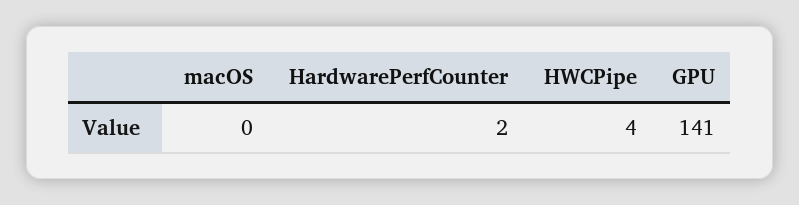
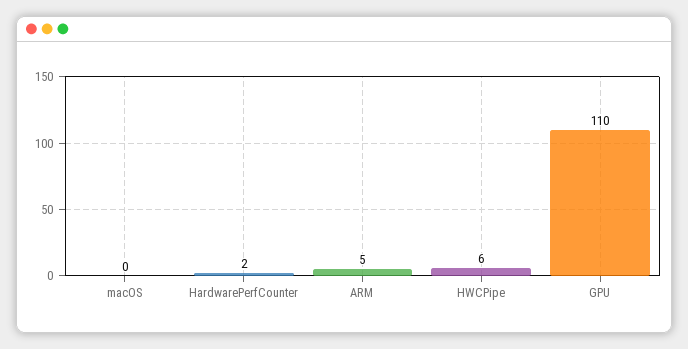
HWCPipe: 4 -> 6
GPU: 141 -> 110
ARM: none -> 5

